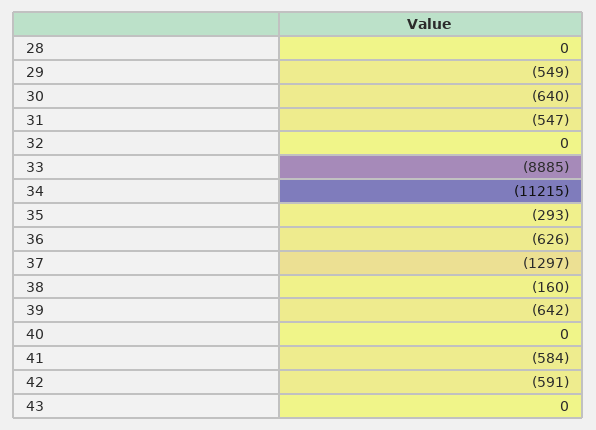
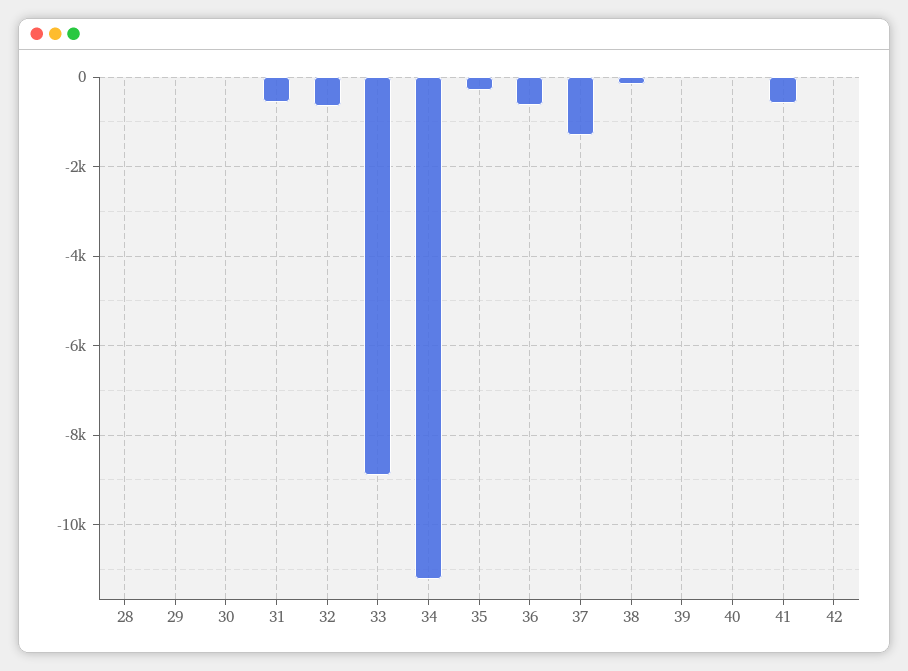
29: -549 -> 0
30: -640 -> 0
32: 0 -> -600
39: -642 -> 0
42: -591 -> 0
43: 0 -> none

